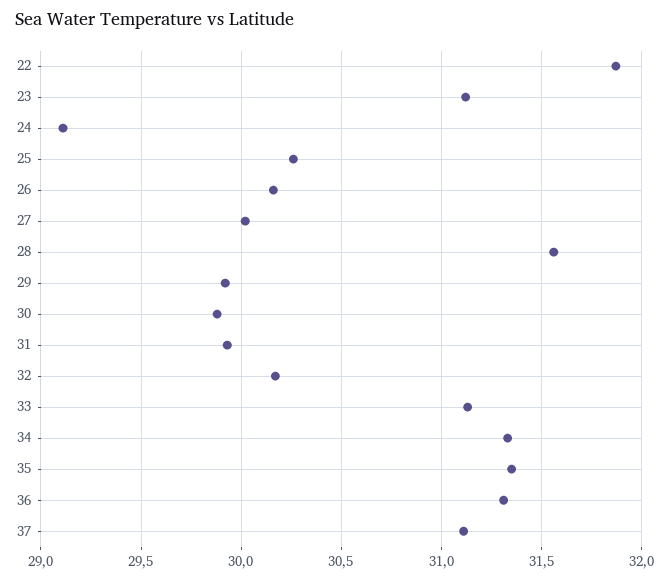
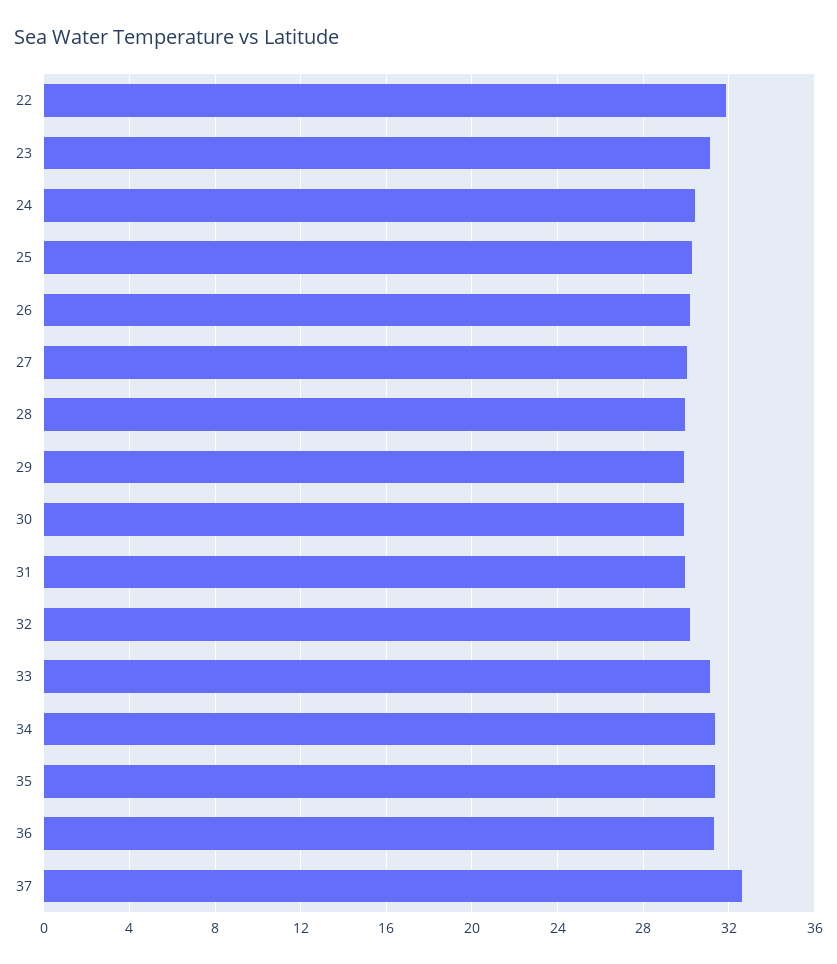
24: 29.1 -> 30.5
28: 31.55 -> 30
37: 31.1 -> 32.5

